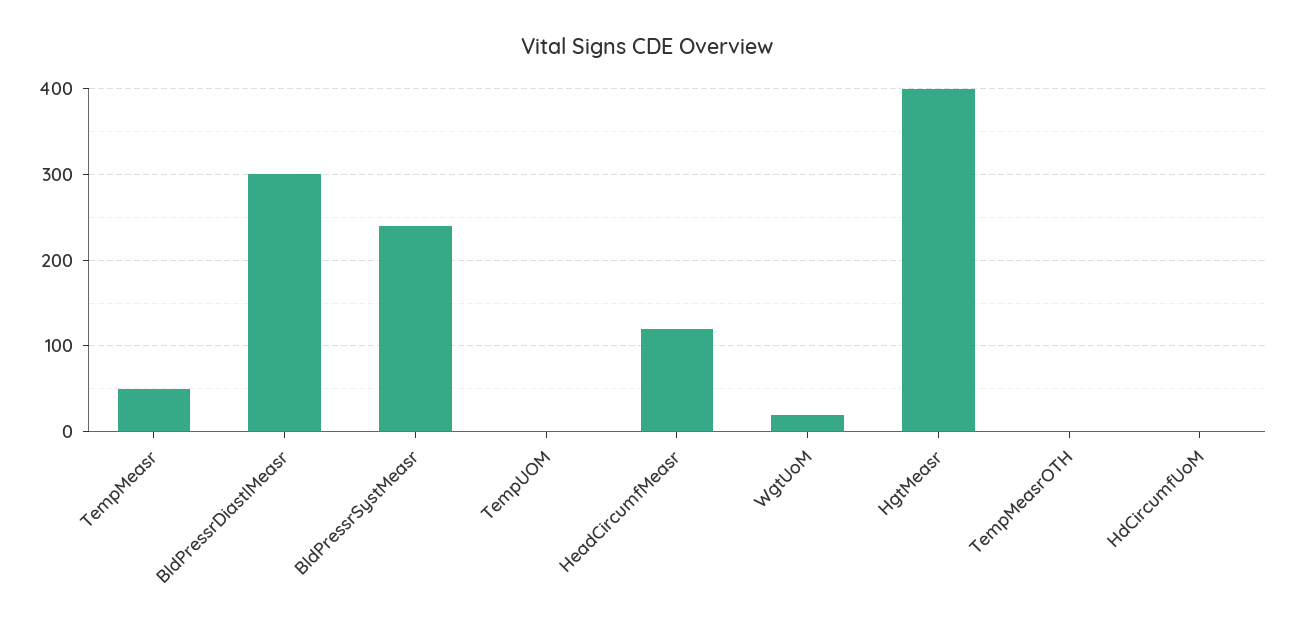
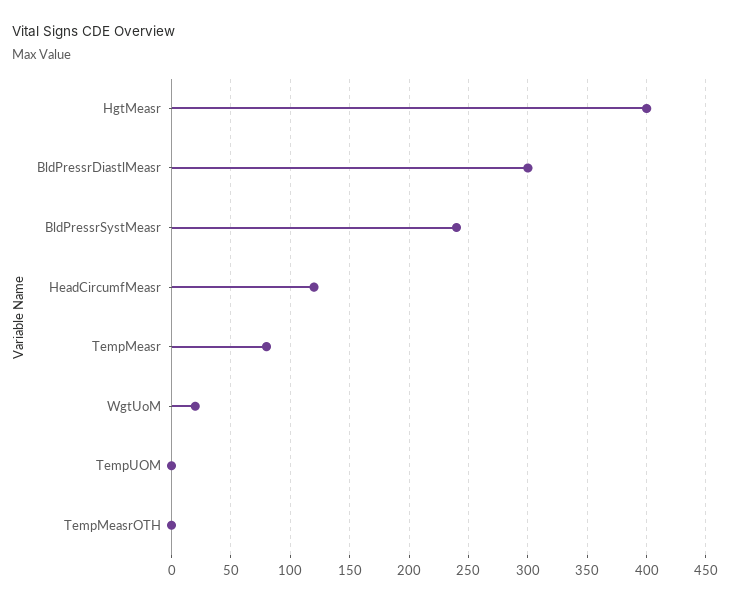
TempMeasr: 50 -> 80
HdCircumfUoM: 0 -> none

